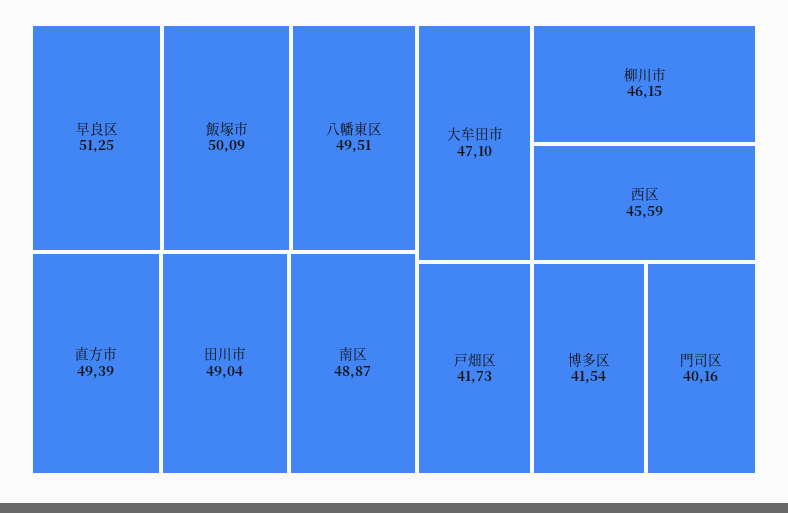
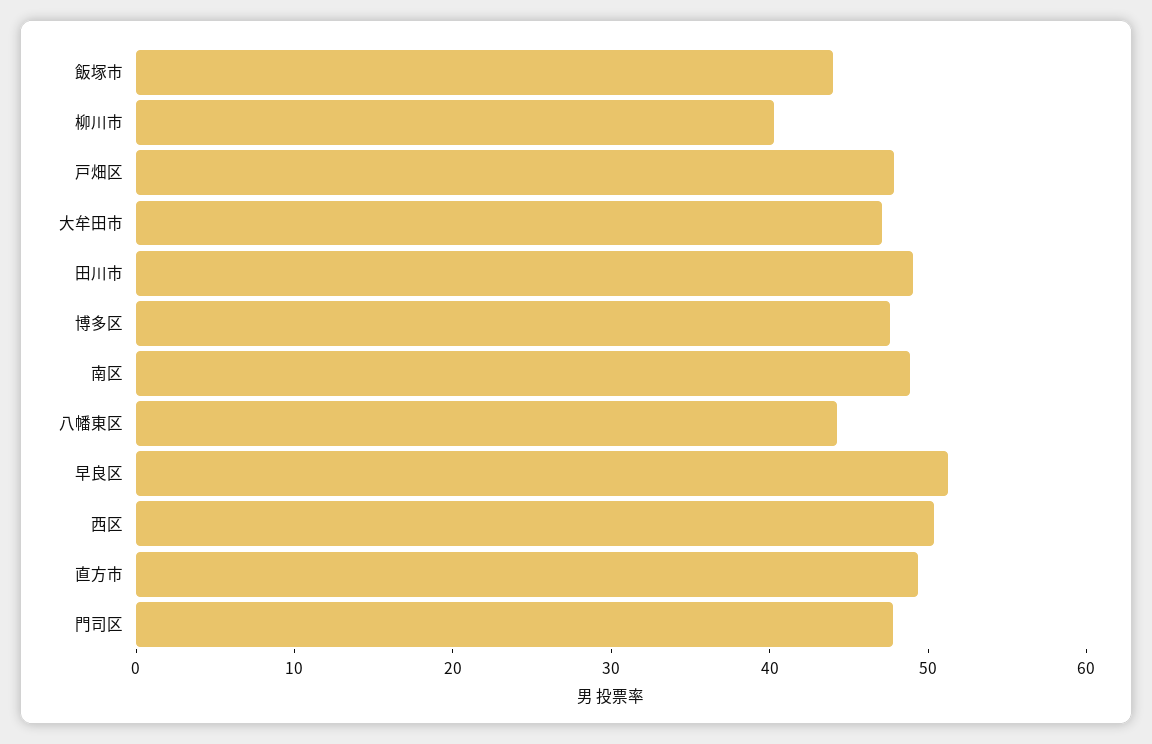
飯塚市: 50.09 -> 44
八幡東区: 49.51 -> 44
柳川市: 46.15 -> 40
西区: 45.59 -> 50
戸畑区: 41.73 -> 48
博多区: 41.54 -> 48
門司区: 40.16 -> 48

